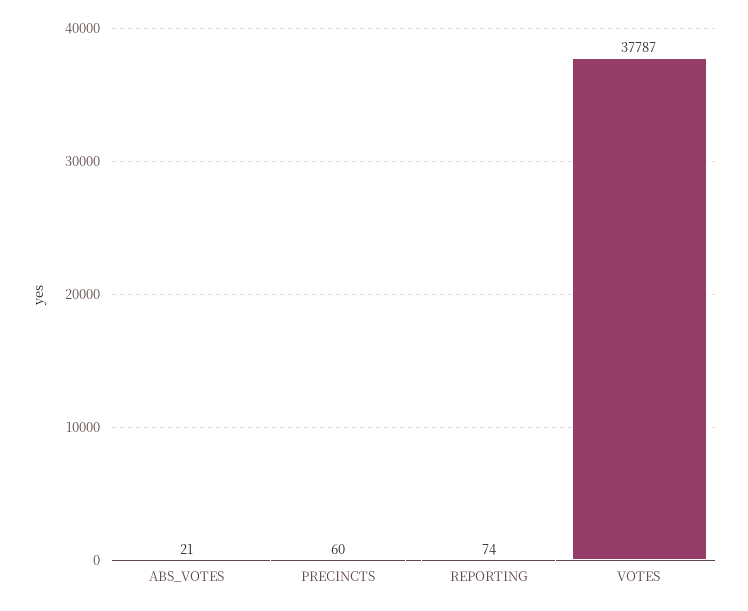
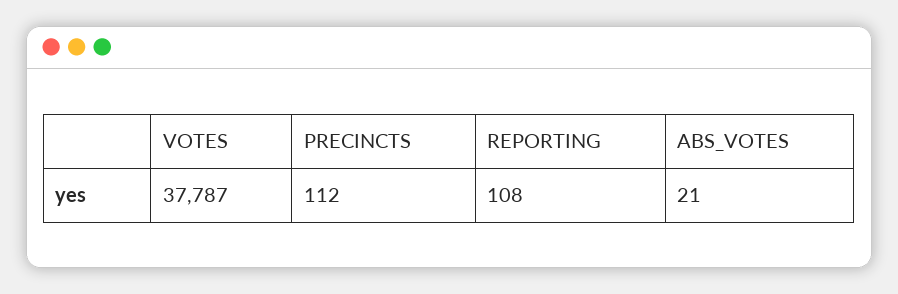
PRECINCTS: 60 -> 112
REPORTING: 74 -> 108

